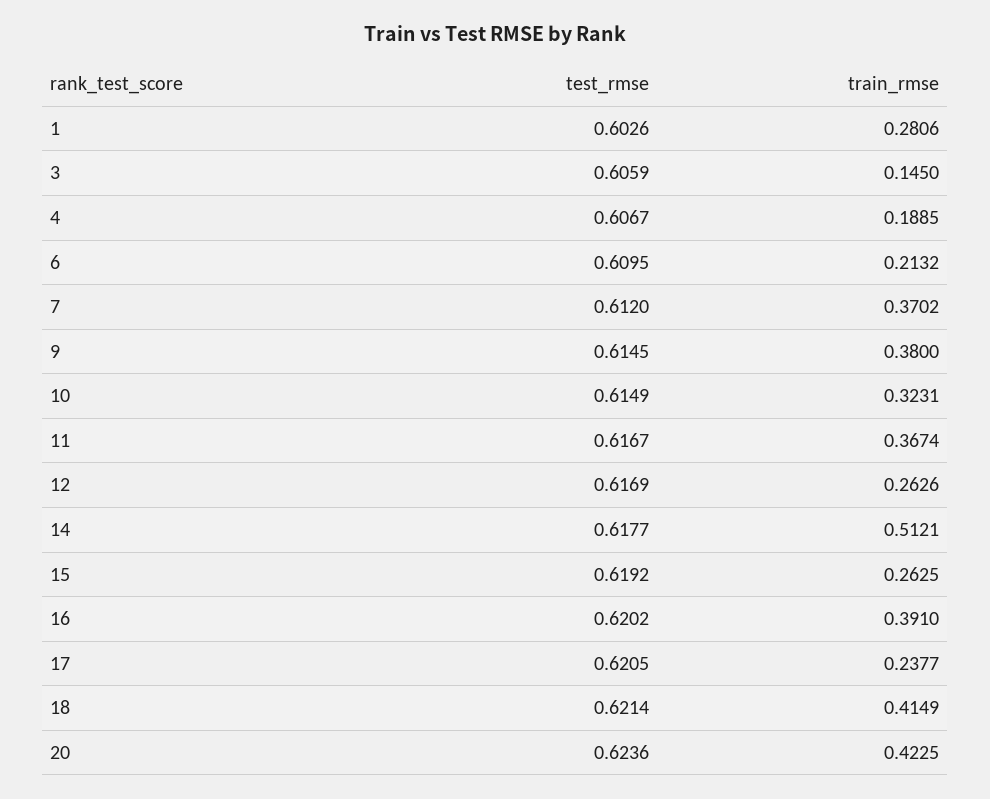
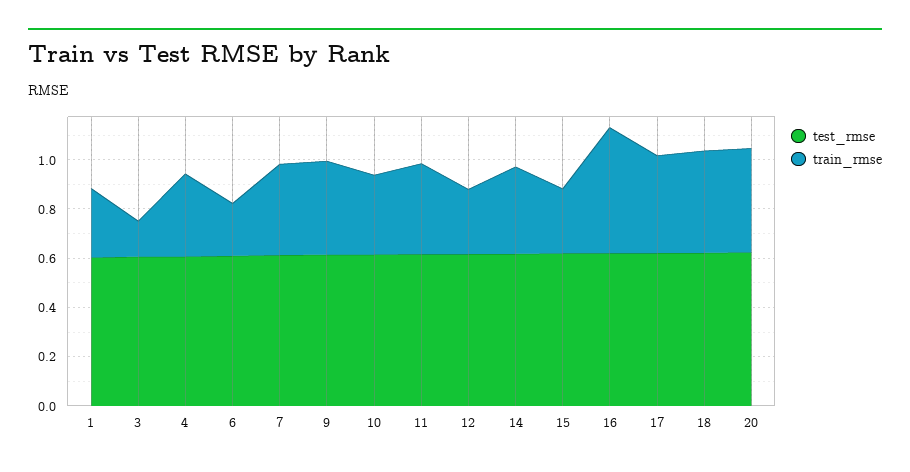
train_rmse, 4: 0.1885 -> 0.35
train_rmse, 14: 0.5121 -> 0.35
train_rmse, 16: 0.391 -> 0.5
train_rmse, 17: 0.2377 -> 0.4

